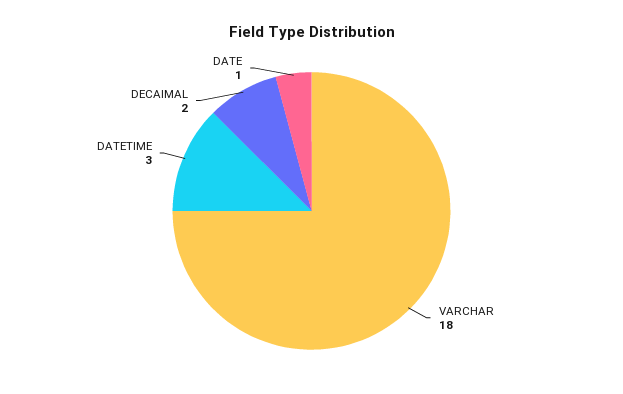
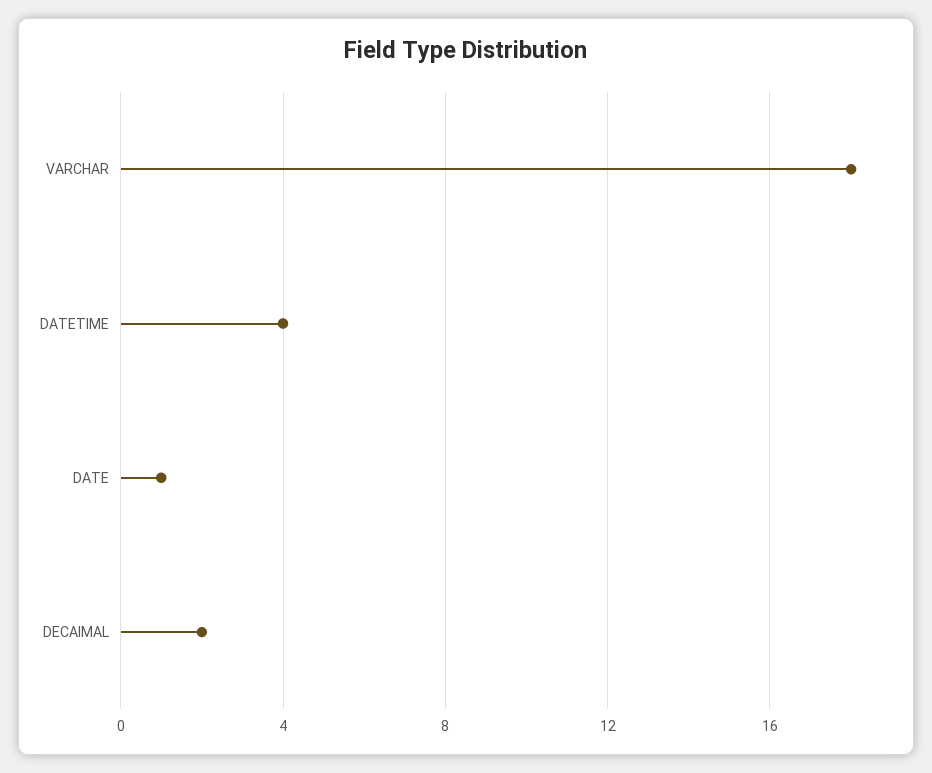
DATETIME: 3 -> 4

